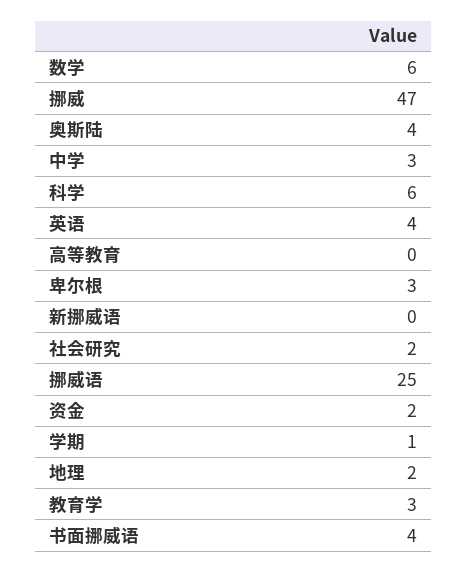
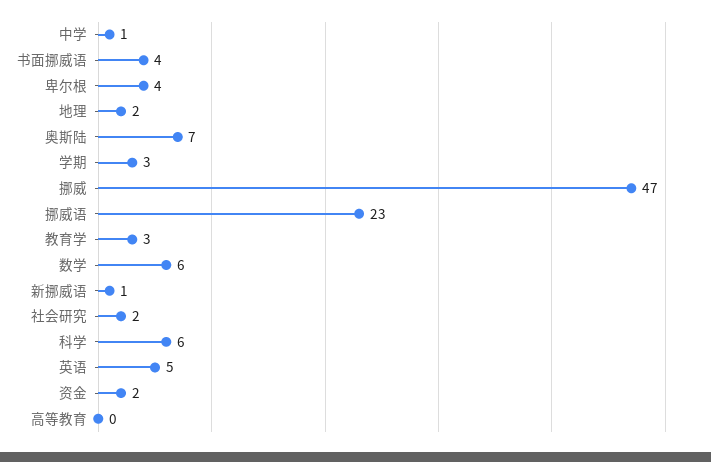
奥斯陆: 4 -> 7
中学: 3 -> 1
英语: 4 -> 5
卑尔根: 3 -> 4
新挪威语: 0 -> 1
挪威语: 25 -> 23
学期: 1 -> 3

